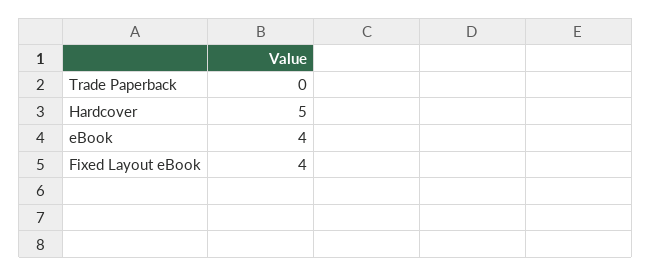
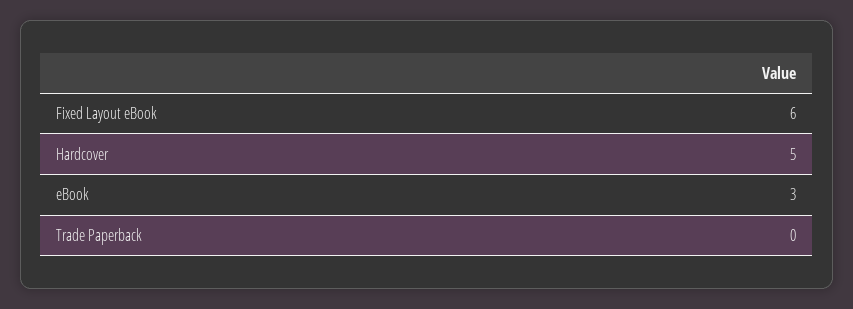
eBook: 4 -> 3
Fixed Layout eBook: 4 -> 6

